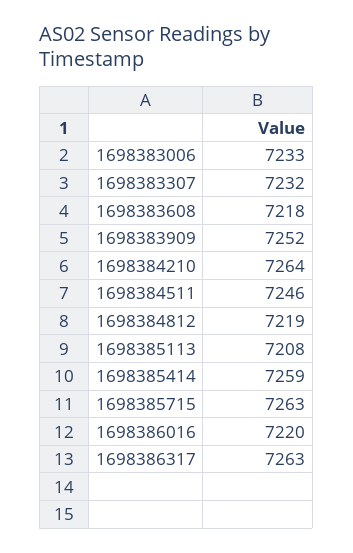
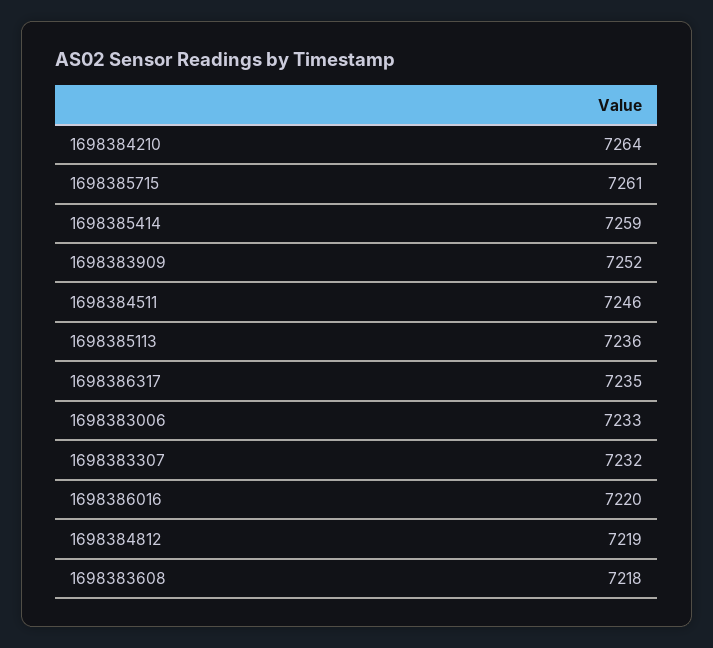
1698385113: 7208 -> 7236
1698385715: 7263 -> 7261
1698386317: 7263 -> 7235

